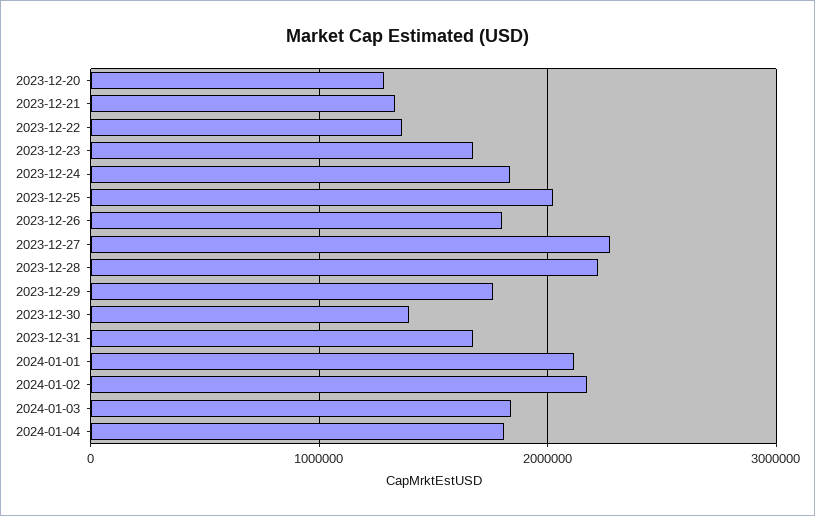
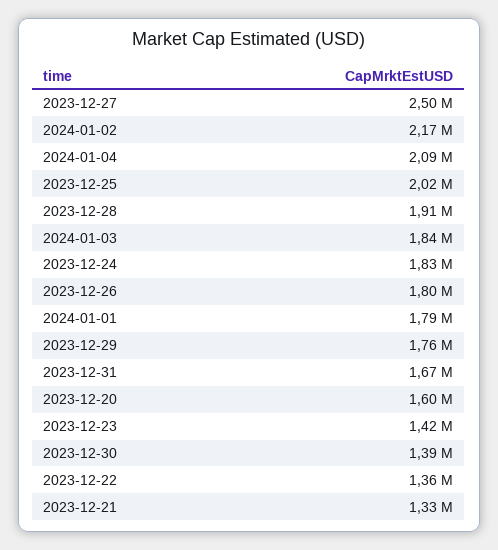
2023-12-20: 1300000 -> 1600000
2023-12-23: 1700000 -> 1420000
2023-12-27: 2300000 -> 2500000
2023-12-28: 2200000 -> 1910000
2024-01-01: 2100000 -> 1790000
2024-01-04: 1800000 -> 2090000

